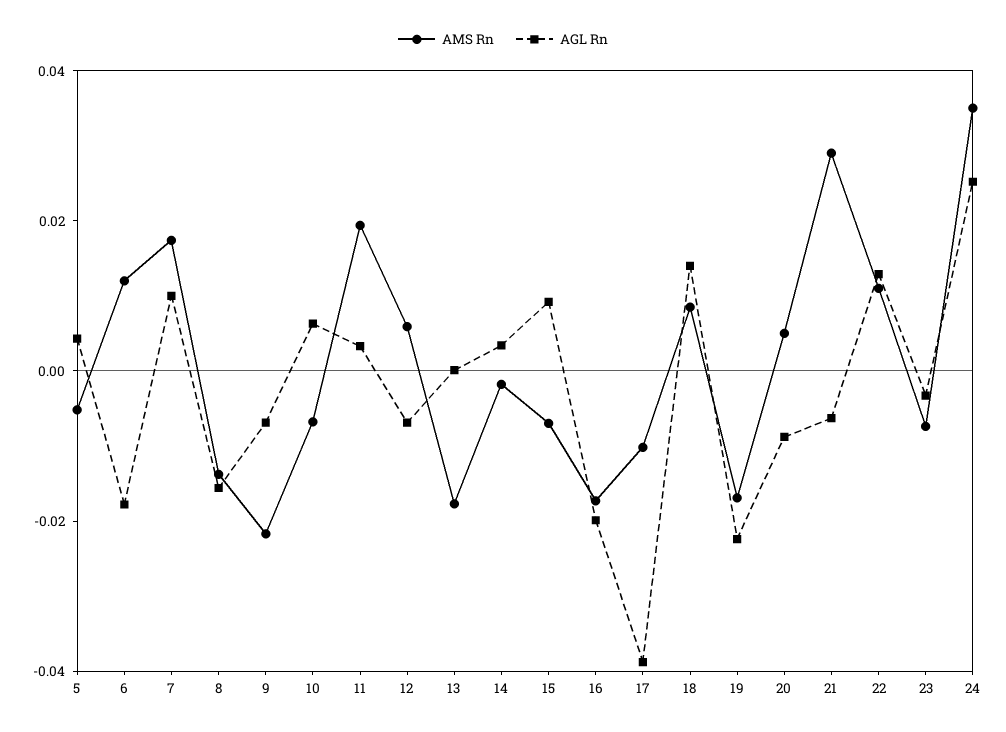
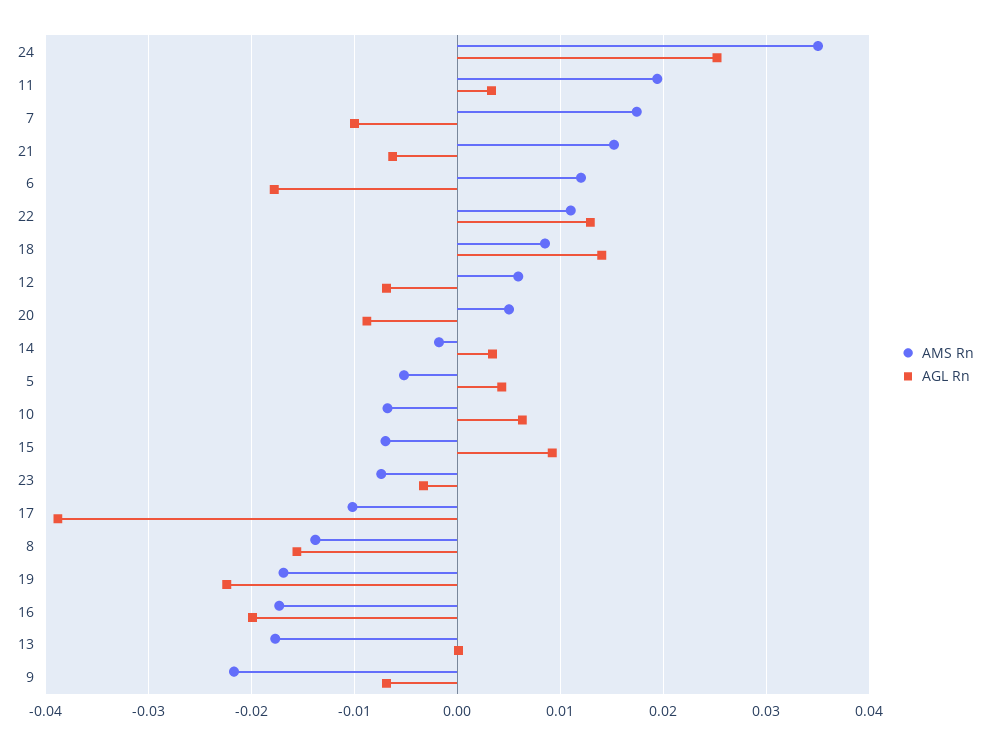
AGL Rn, 7: 0.01 -> -0.01
AMS Rn, 21: 0.03 -> 0.015

